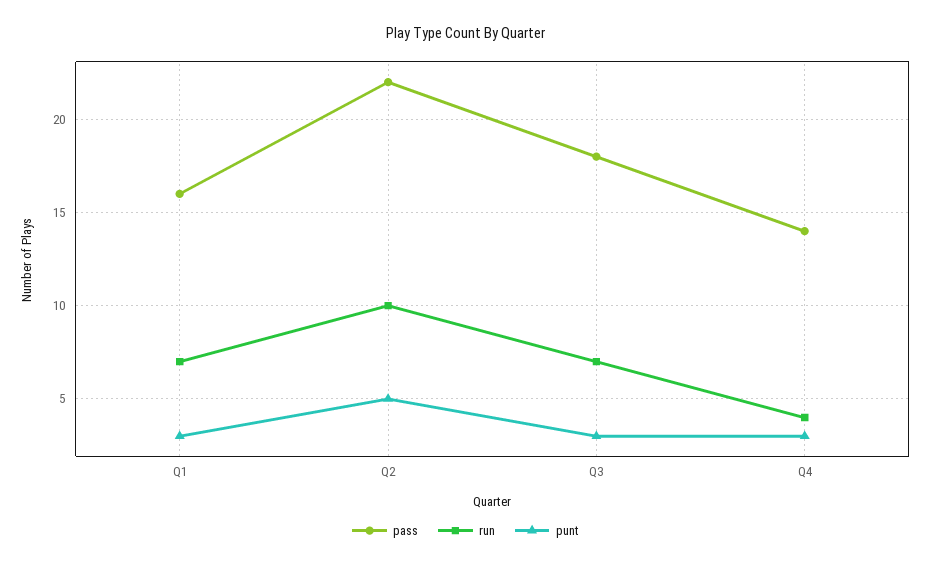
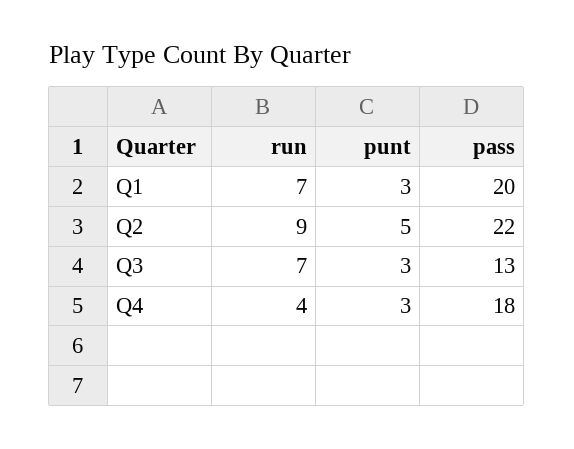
pass, Q1: 16 -> 20
run, Q2: 10 -> 9
pass, Q3: 18 -> 13
pass, Q4: 14 -> 18

